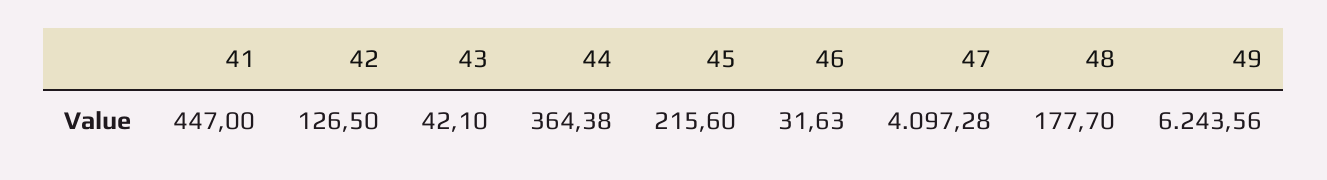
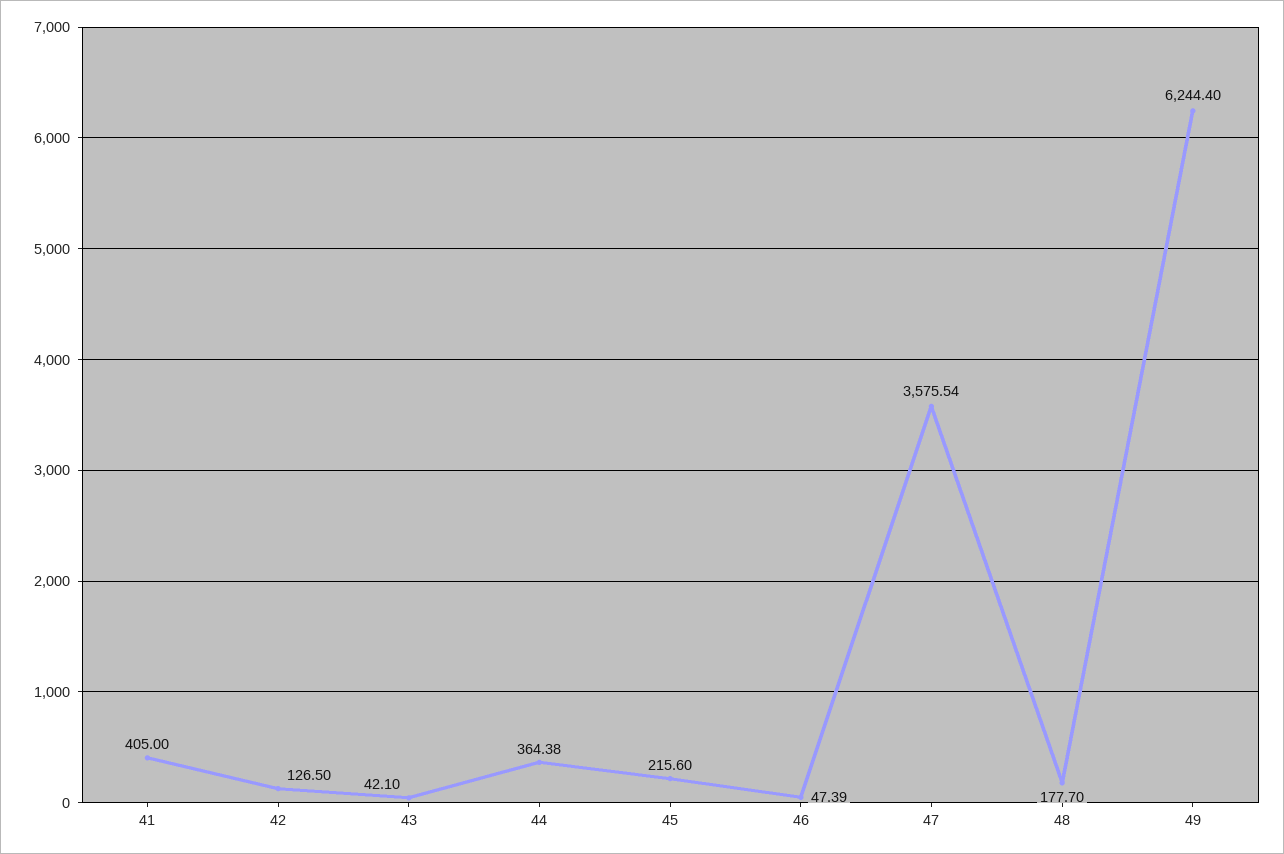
41: 447 -> 405
46: 31.63 -> 47.39
47: 4097.28 -> 3575.54
49: 6243.56 -> 6244.4

